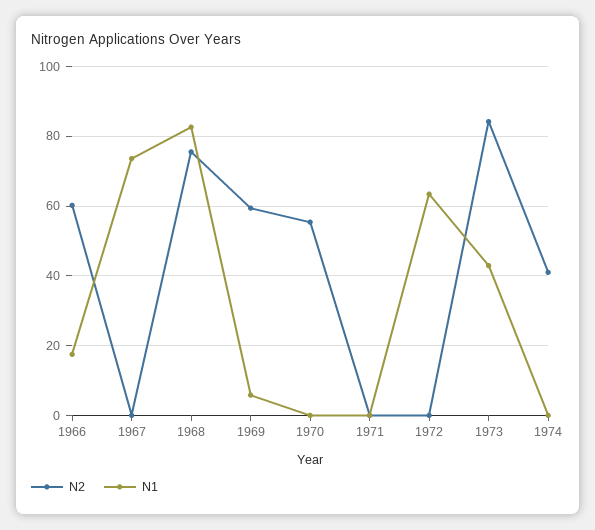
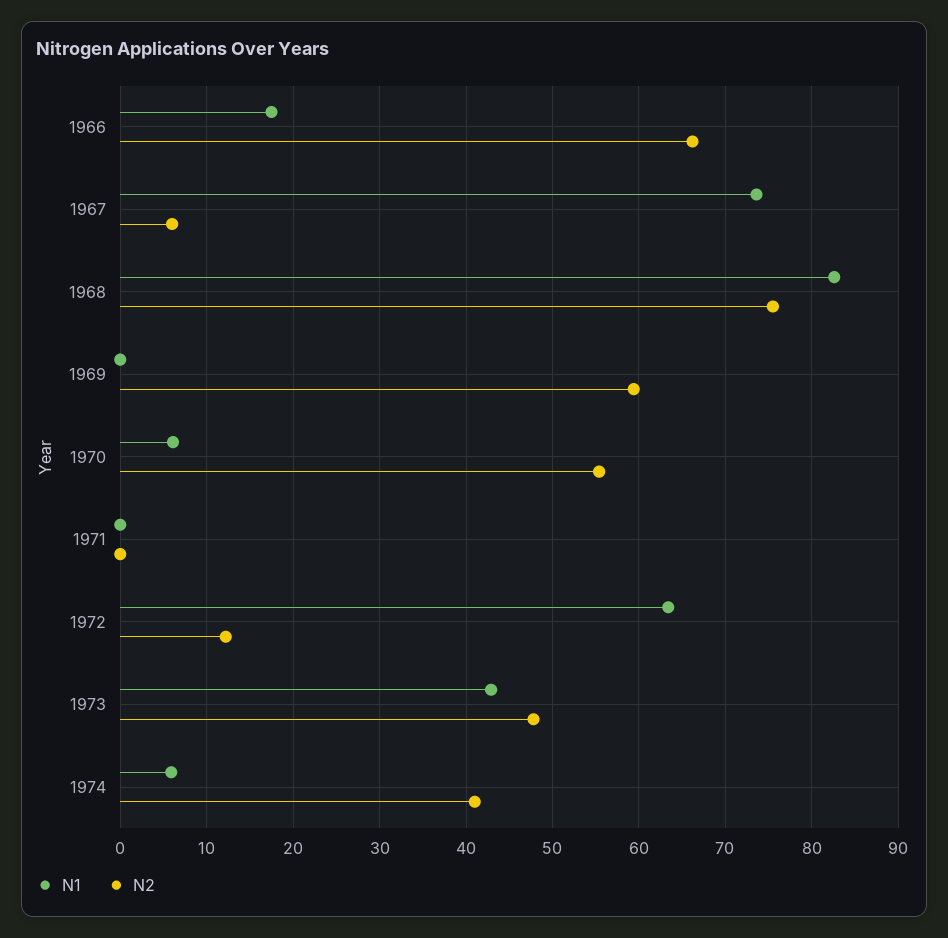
N2, 1966: 60 -> 66
N2, 1967: 0 -> 6
N1, 1969: 6 -> 0
N1, 1970: 0 -> 6
N2, 1972: 0 -> 12
N2, 1973: 84 -> 48
N1, 1974: 0 -> 6

